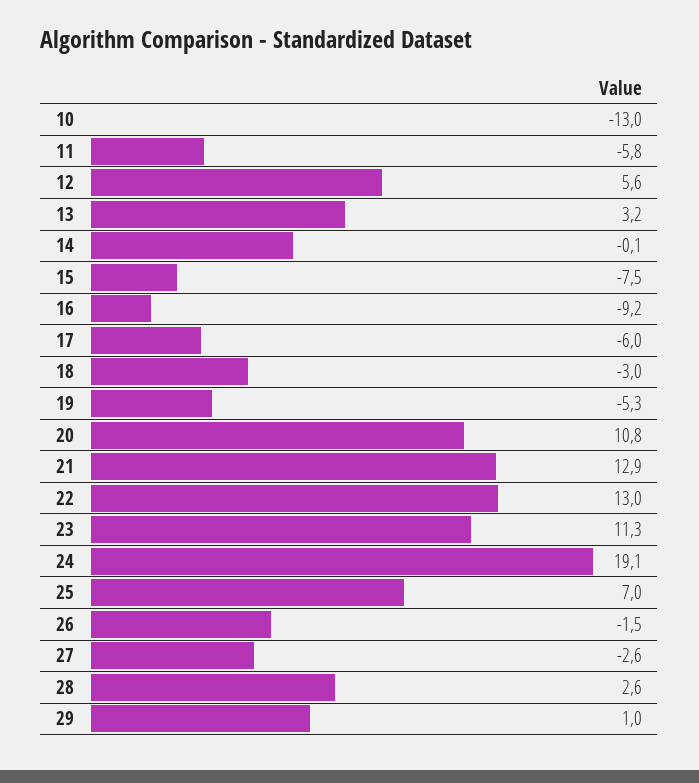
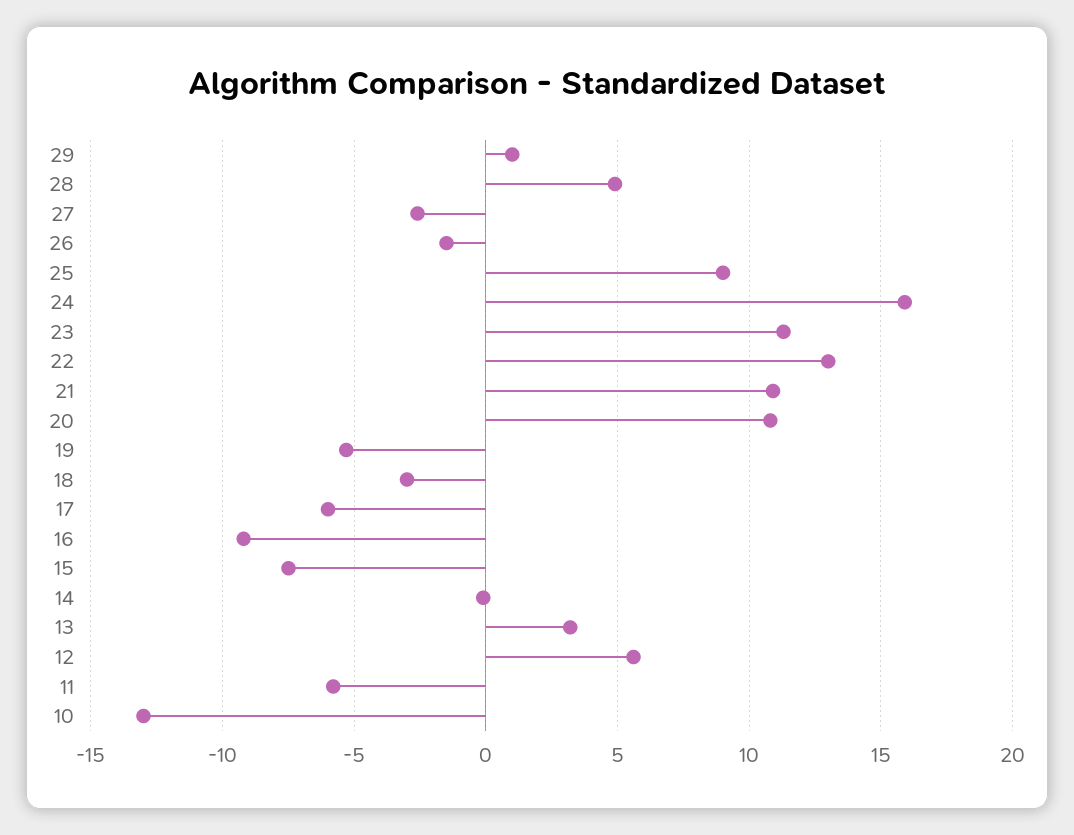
21: 12.9 -> 11
24: 19.1 -> 16
25: 7 -> 9
28: 2.6 -> 5

